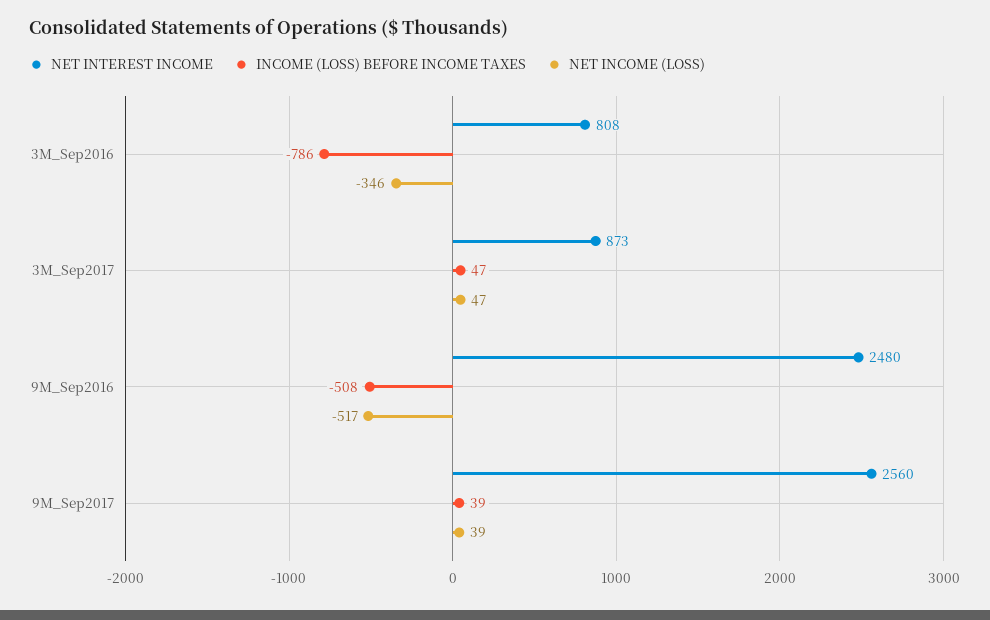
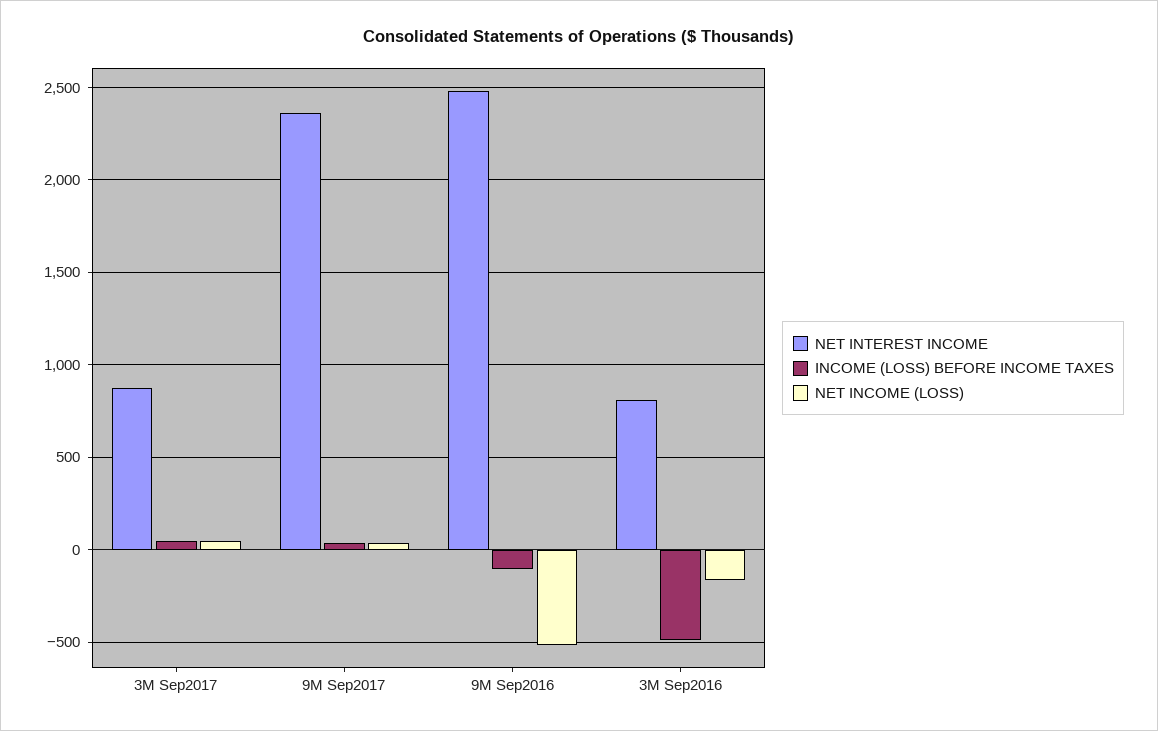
INCOME (LOSS) BEFORE INCOME TAXES, 3M_Sep2016: -786 -> -500
NET INCOME (LOSS), 3M_Sep2016: -346 -> -150
INCOME (LOSS) BEFORE INCOME TAXES, 9M_Sep2016: -508 -> -100
NET INTEREST INCOME, 9M_Sep2017: 2560 -> 2350

